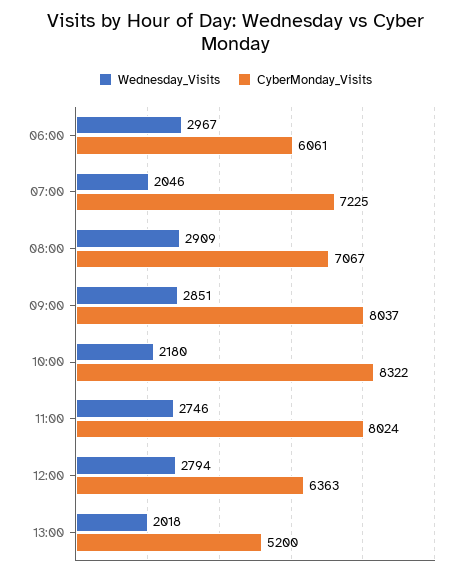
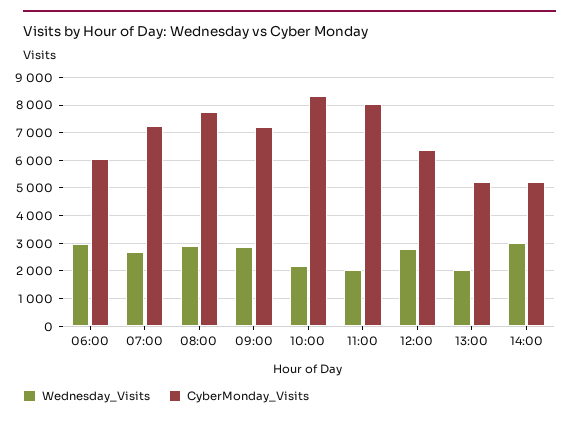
Wednesday_Visits, 07:00: 2046 -> 2750
CyberMonday_Visits, 08:00: 7067 -> 7750
CyberMonday_Visits, 09:00: 8037 -> 7250
Wednesday_Visits, 11:00: 2746 -> 2000
Wednesday_Visits, 14:00: none -> 3000
CyberMonday_Visits, 14:00: none -> 5250

